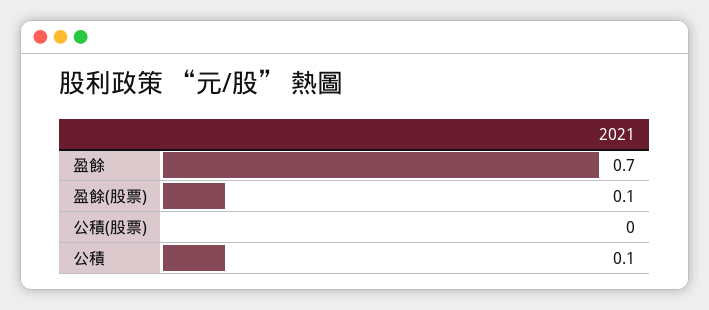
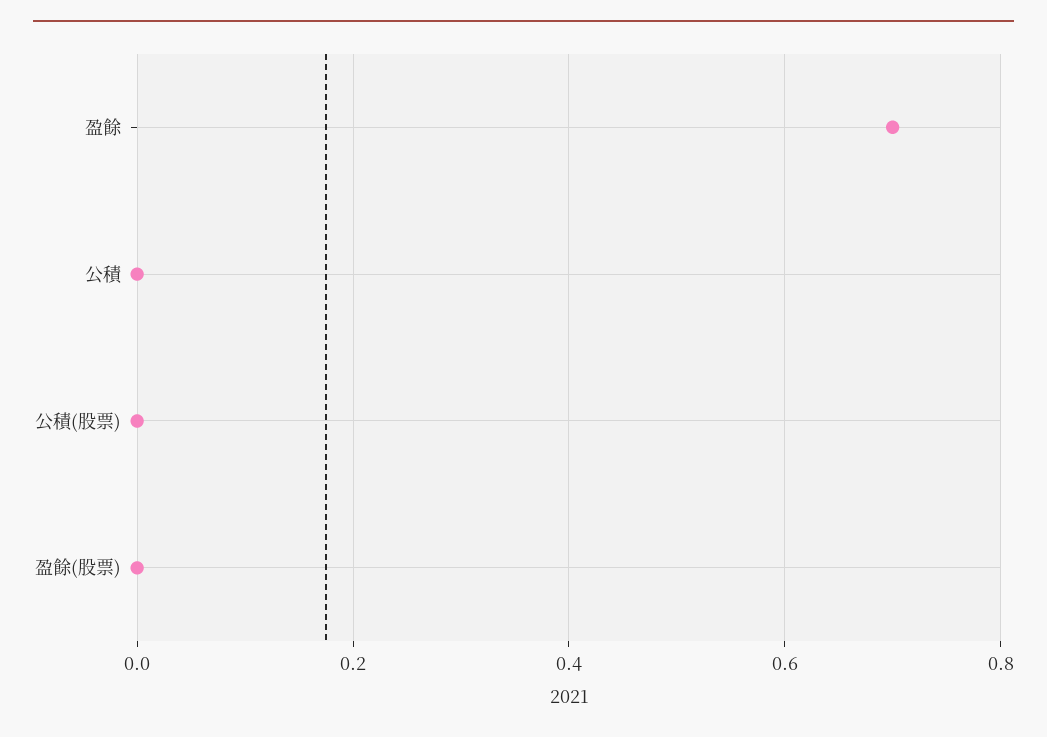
盈餘(股票): 0.1 -> 0
公積: 0.1 -> 0

